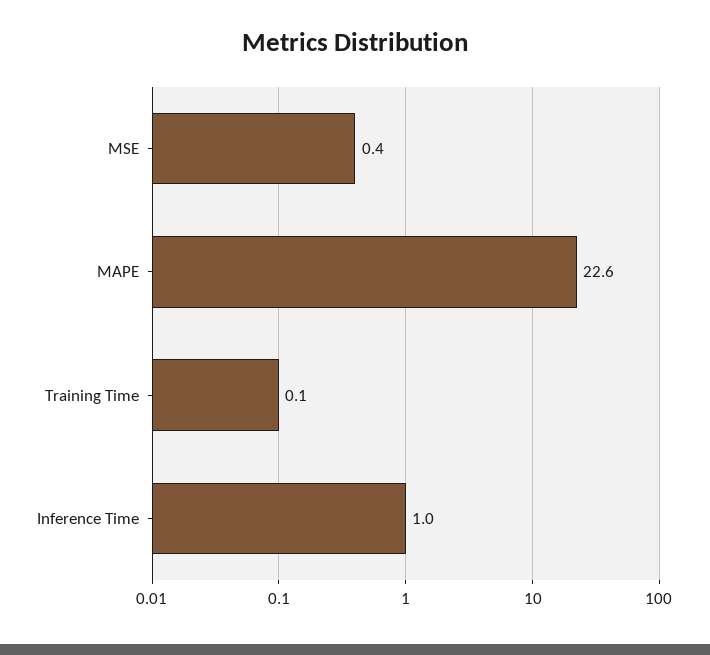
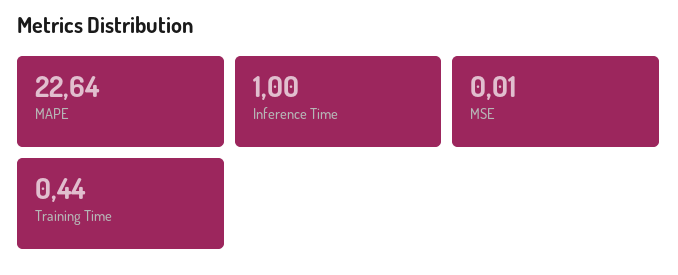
MSE: 0.4 -> 0.01
Training Time: 0.1 -> 0.44

